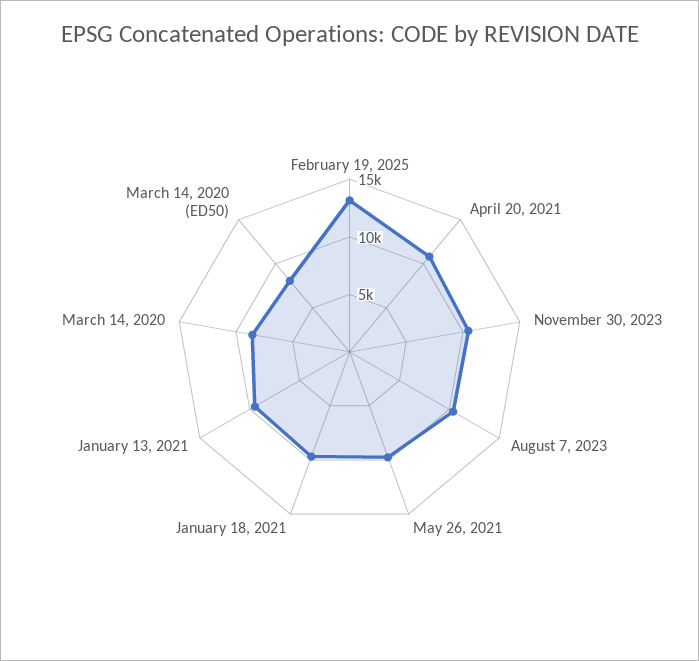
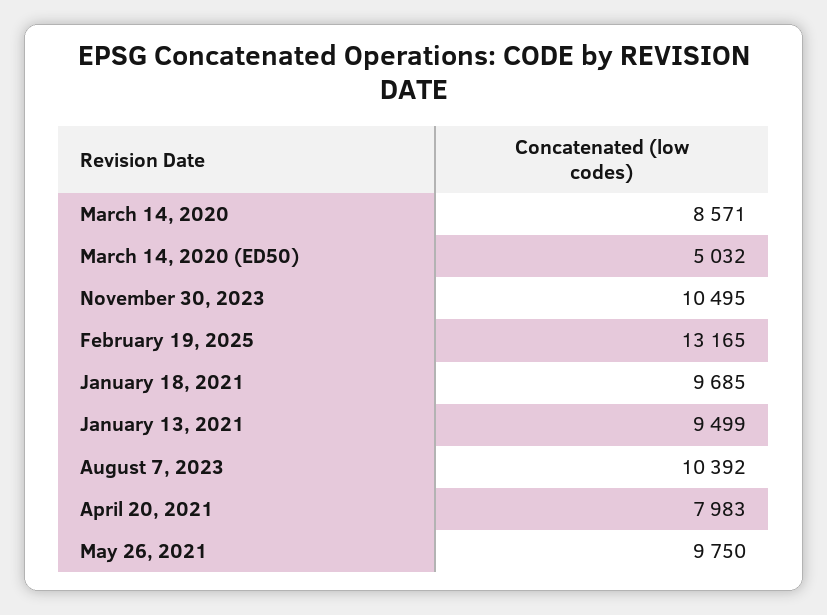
April 20, 2021: 11000 -> 7983
March 14, 2020 (ED50): 8000 -> 5032

